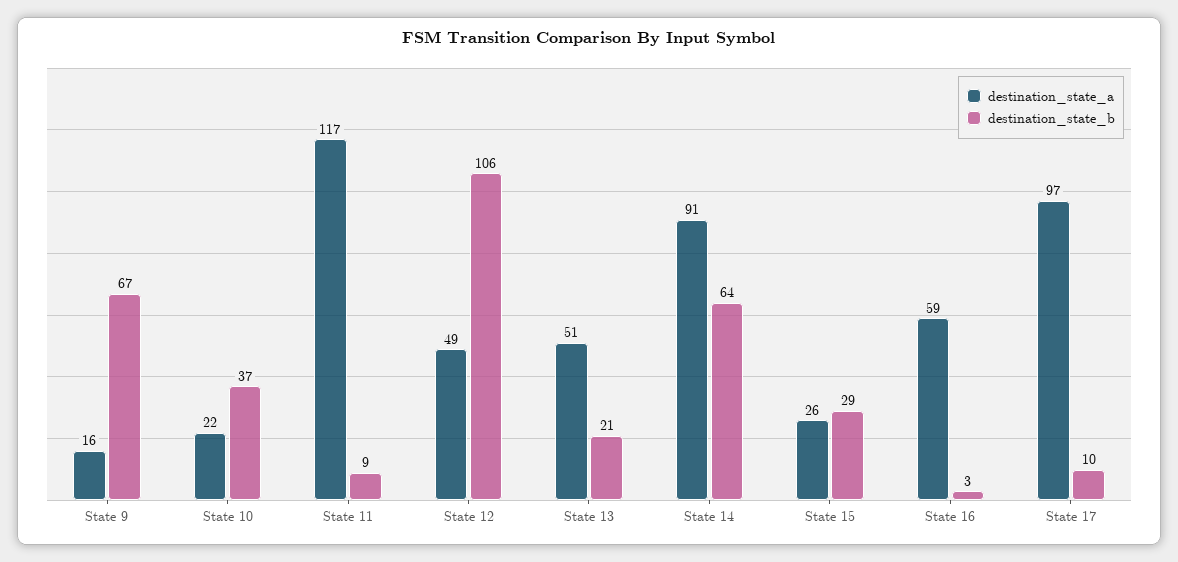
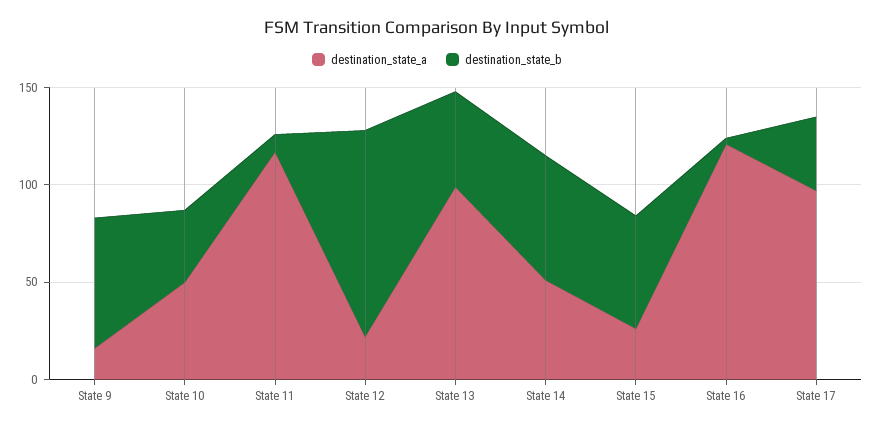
destination_state_a, State 10: 22 -> 50
destination_state_a, State 12: 49 -> 20
destination_state_a, State 13: 51 -> 100
destination_state_b, State 13: 21 -> 50
destination_state_a, State 14: 91 -> 50
destination_state_b, State 15: 29 -> 60
destination_state_a, State 16: 59 -> 120
destination_state_b, State 17: 10 -> 40

